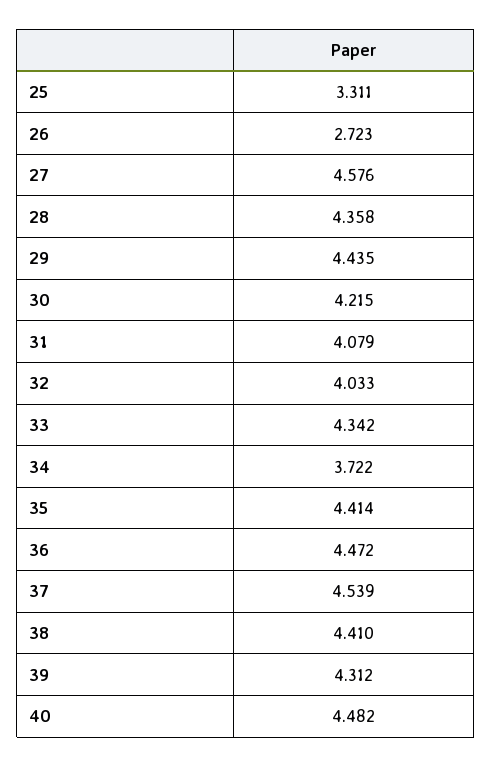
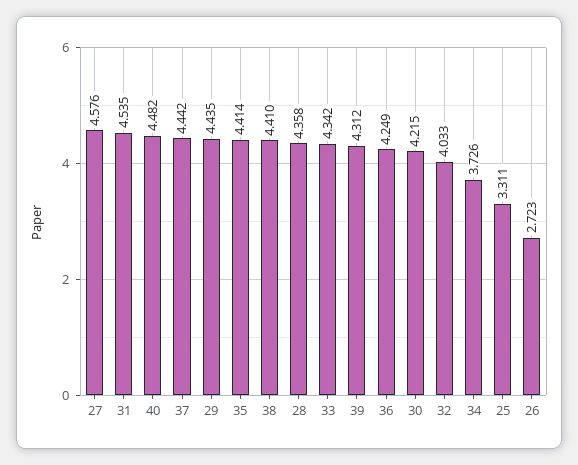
31: 4.079 -> 4.535
34: 3.722 -> 3.726
36: 4.472 -> 4.249
37: 4.539 -> 4.442

